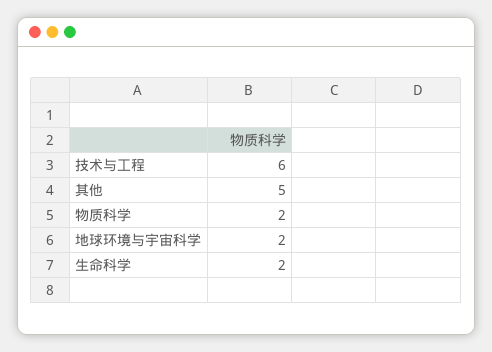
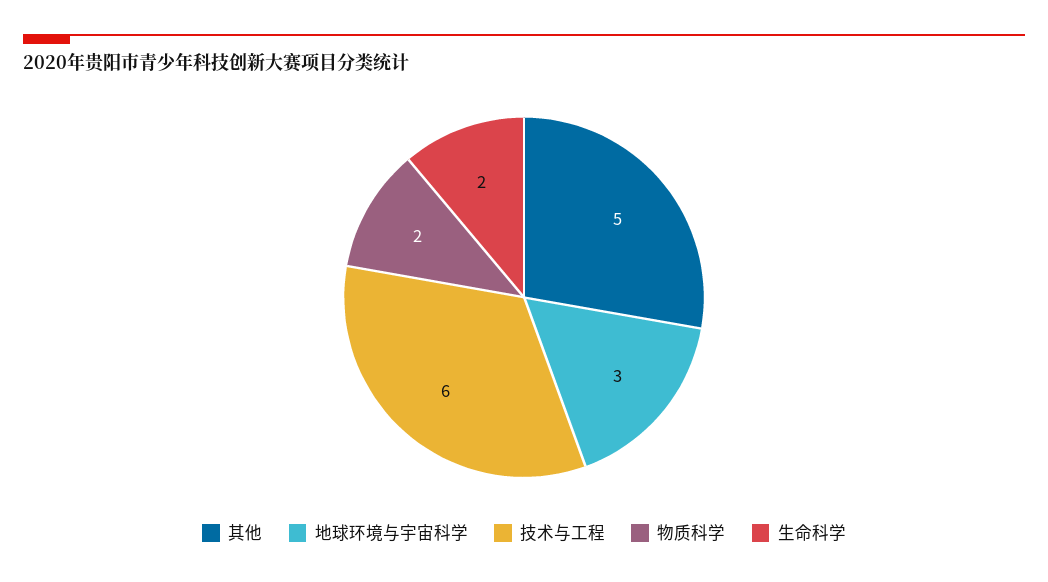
地球环境与宇宙科学: 2 -> 3

